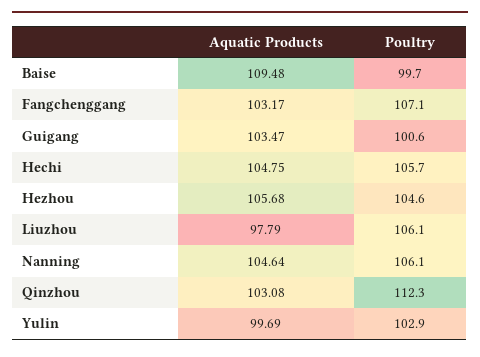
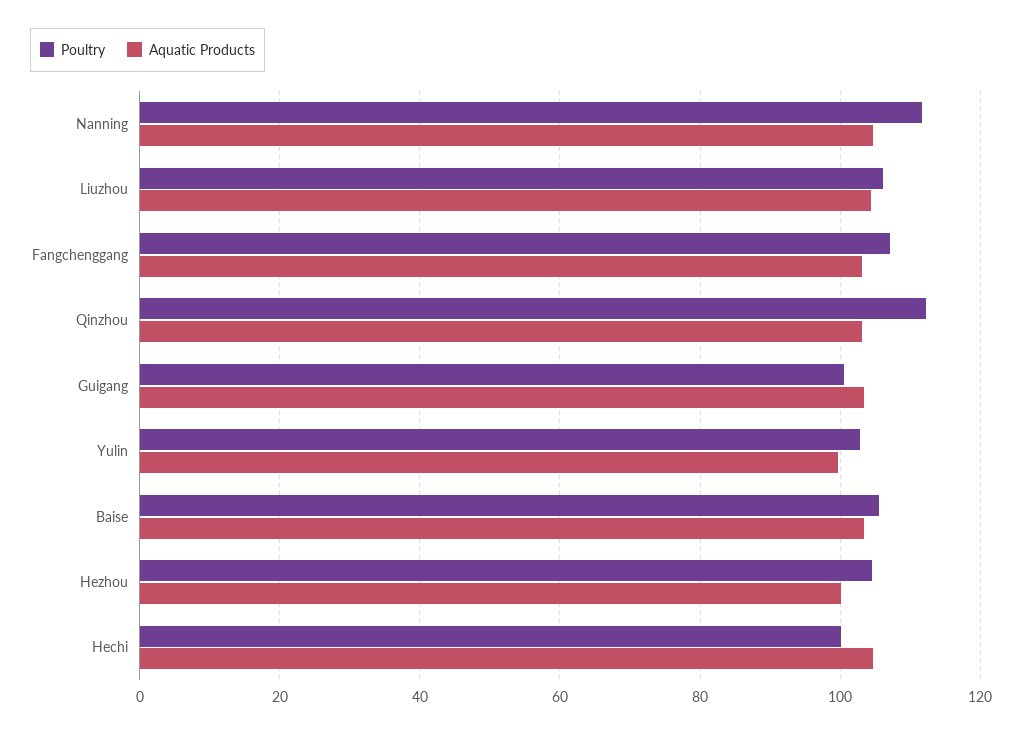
Aquatic Products, Baise: 109.48 -> 104
Poultry, Baise: 99.7 -> 106
Poultry, Hechi: 105.7 -> 100
Aquatic Products, Hezhou: 105.68 -> 100
Aquatic Products, Liuzhou: 97.79 -> 104
Poultry, Nanning: 106.1 -> 112

